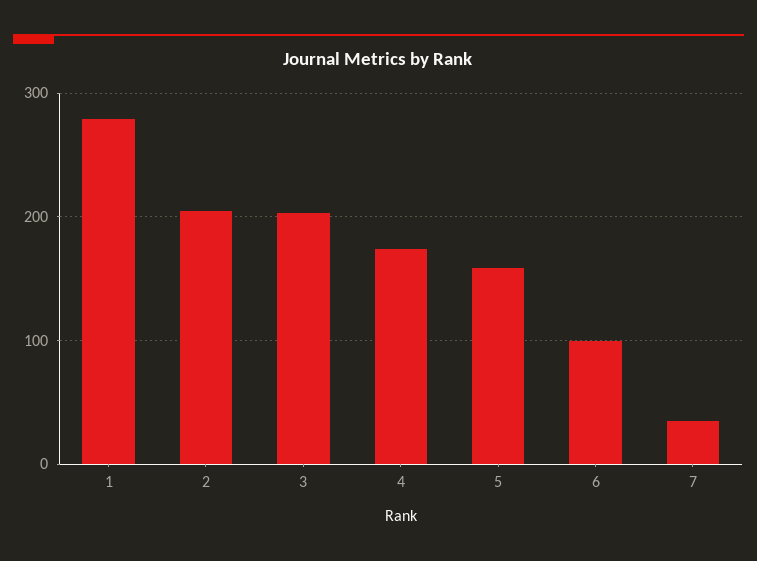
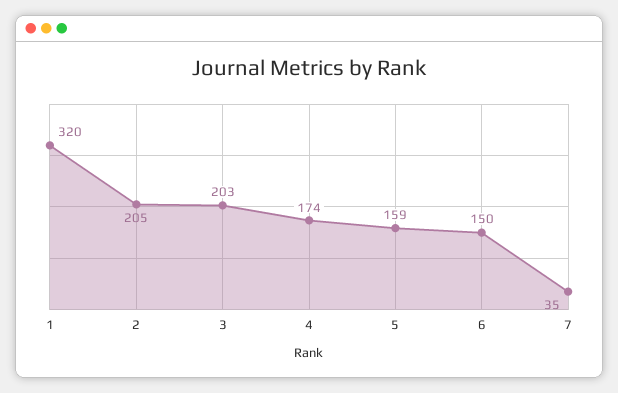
1: 280 -> 320
6: 100 -> 150

